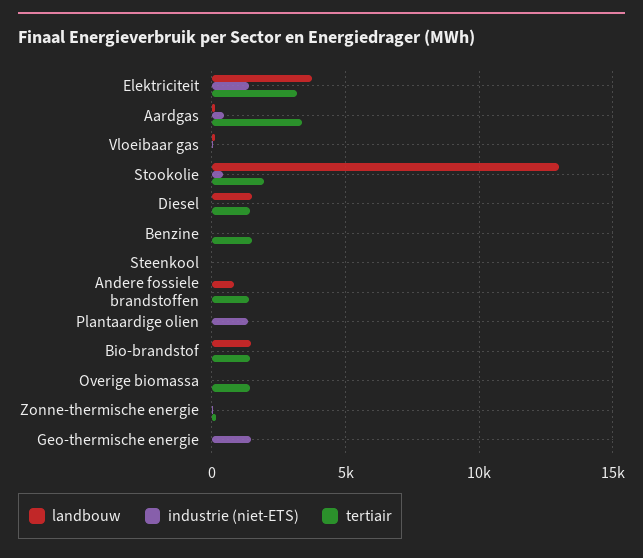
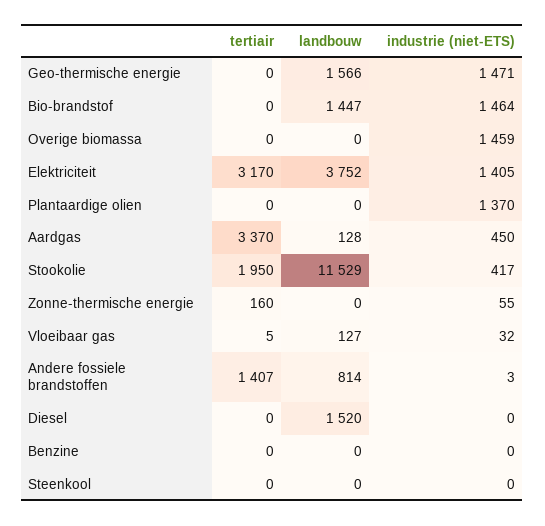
landbouw, Stookolie: 13000 -> 11529
tertiair, Diesel: 1500 -> 0
tertiair, Benzine: 1500 -> 0
industrie (niet-ETS), Bio-brandstof: 0 -> 1464
tertiair, Bio-brandstof: 1500 -> 0
industrie (niet-ETS), Overige biomassa: 0 -> 1459
tertiair, Overige biomassa: 1500 -> 0
landbouw, Geo-thermische energie: 0 -> 1566

